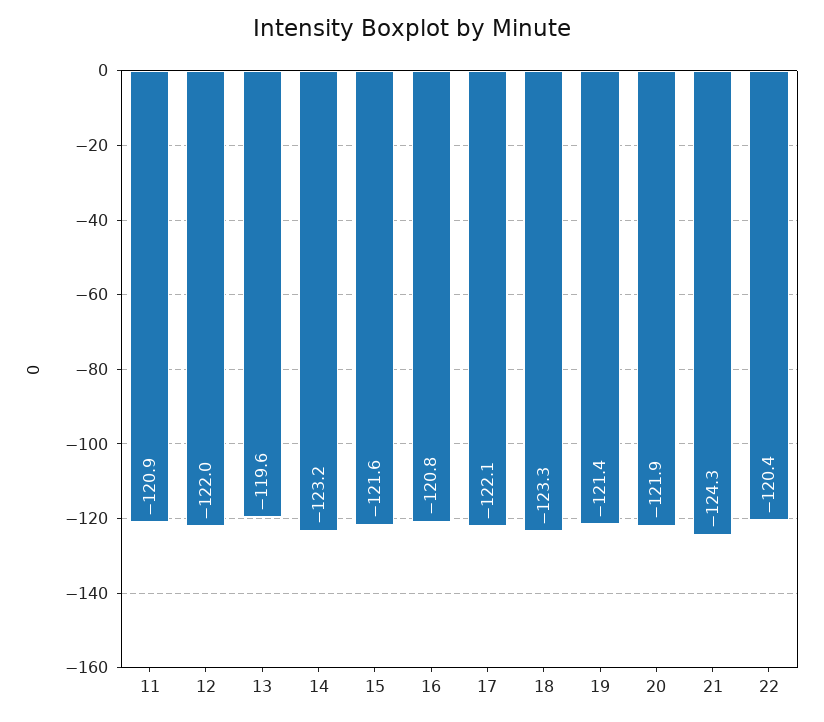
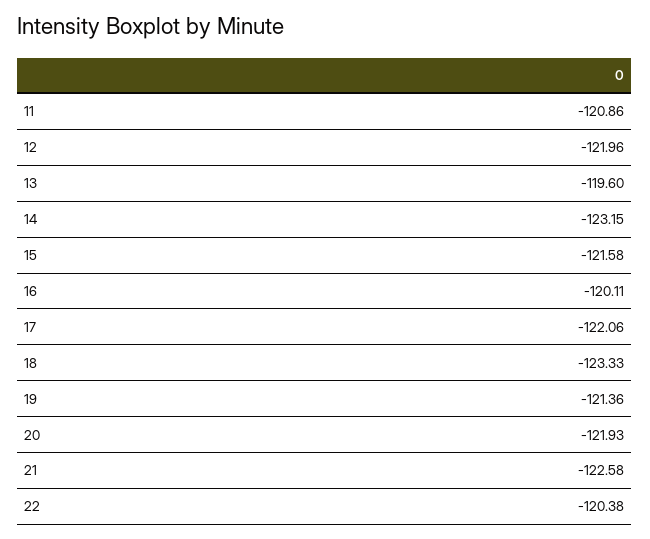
16: -120.8 -> -120.11
21: -124.3 -> -122.58

